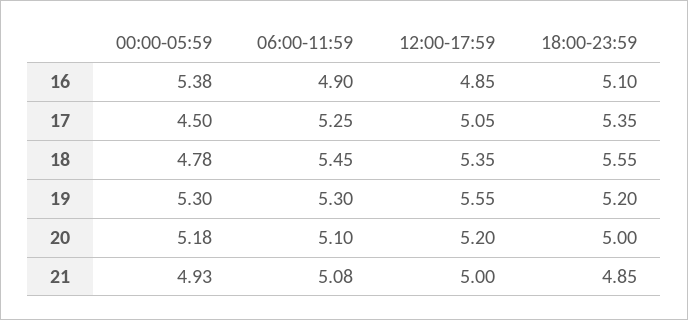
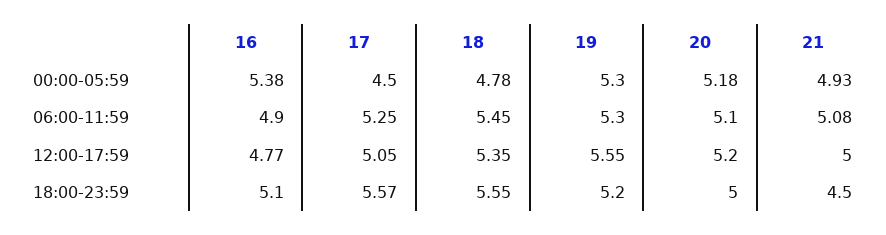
12:00-17:59, 16: 4.85 -> 4.77
18:00-23:59, 17: 5.35 -> 5.57
18:00-23:59, 21: 4.85 -> 4.5

